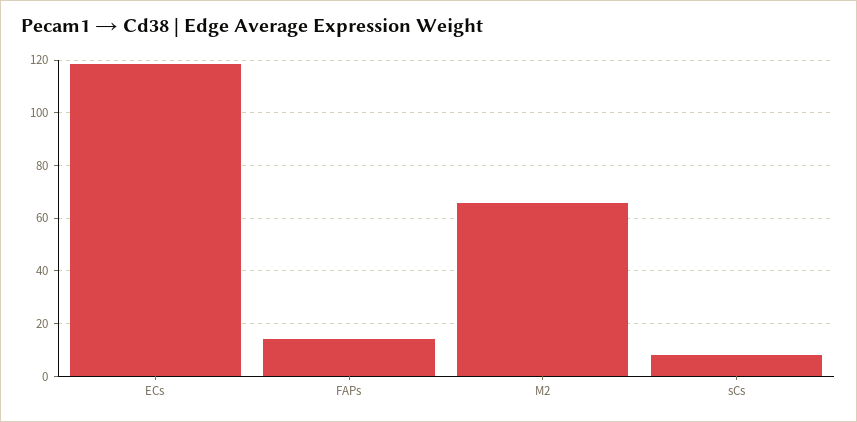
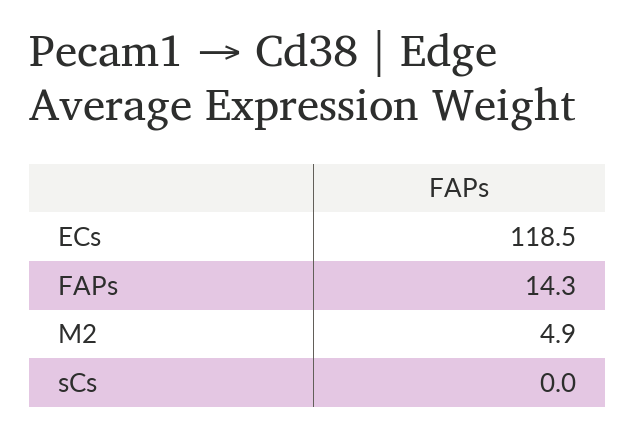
M2: 65 -> 4.9
sCs: 7.5 -> 0

